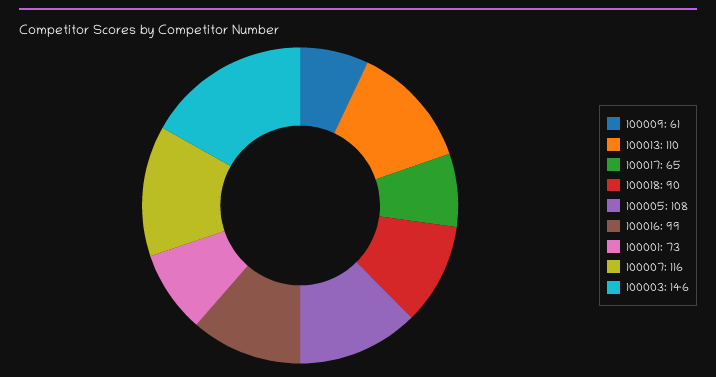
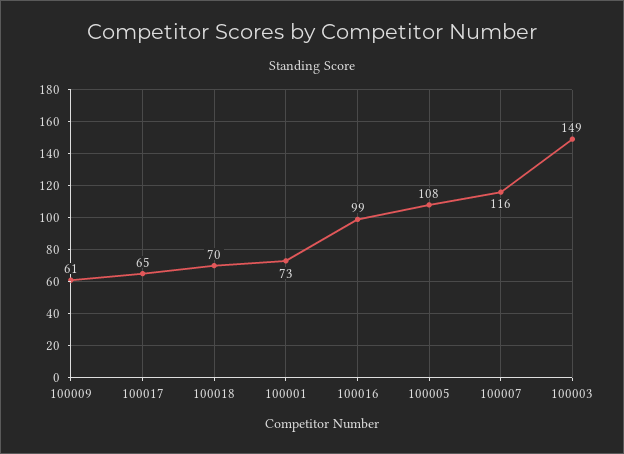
100013: 110 -> none
100018: 90 -> 70
100003: 146 -> 149

